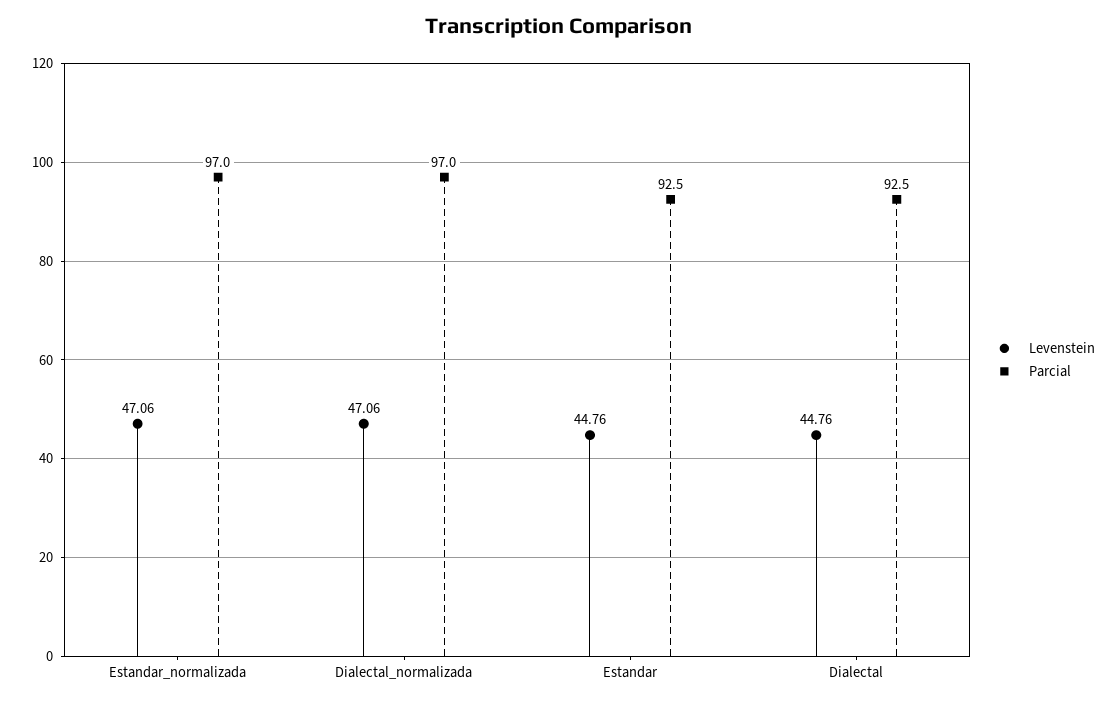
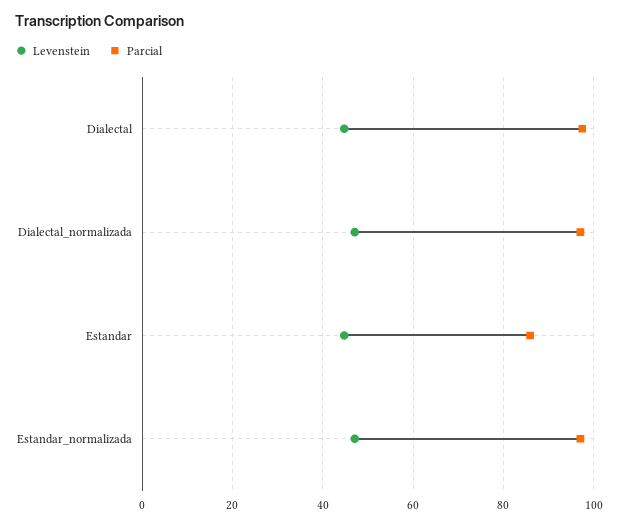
Parcial, Estandar: 92.5 -> 86
Parcial, Dialectal: 92.5 -> 98

